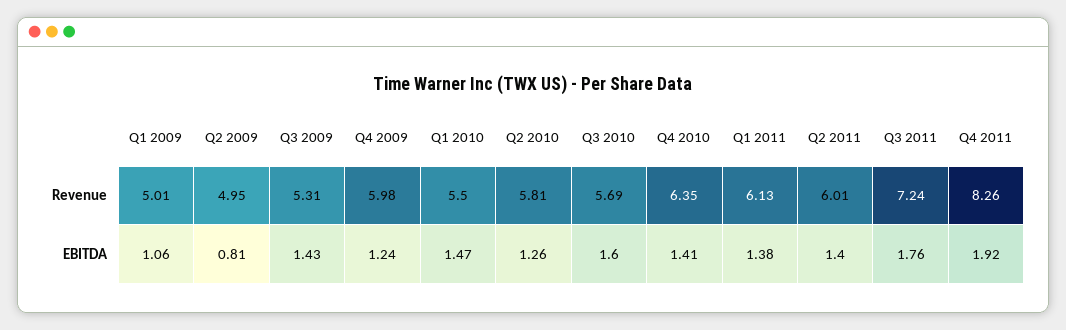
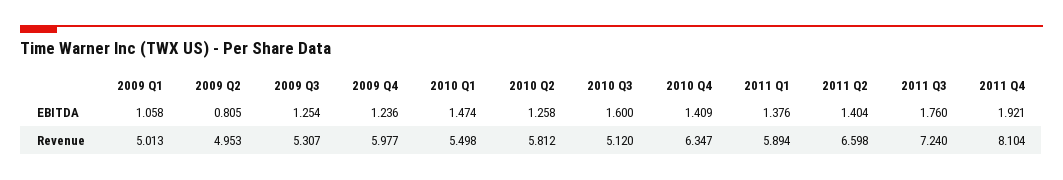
Q3 2010, Revenue: 5.69 -> 5.12
Q1 2011, Revenue: 6.13 -> 5.894
Q2 2011, Revenue: 6.01 -> 6.598
Q4 2011, Revenue: 8.26 -> 8.104
Q3 2009, EBITDA: 1.43 -> 1.254

